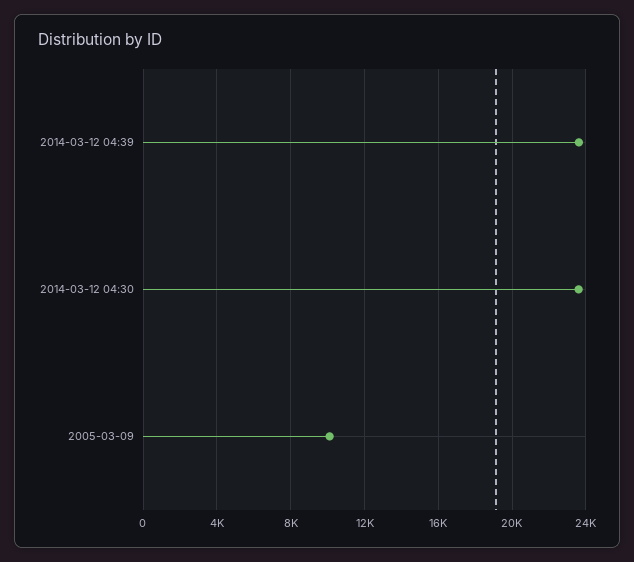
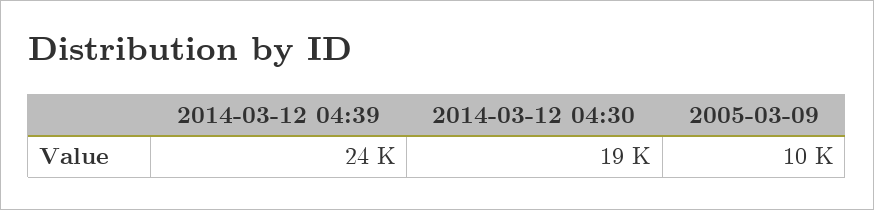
2014-03-12 04:30: 23500 -> 19000

